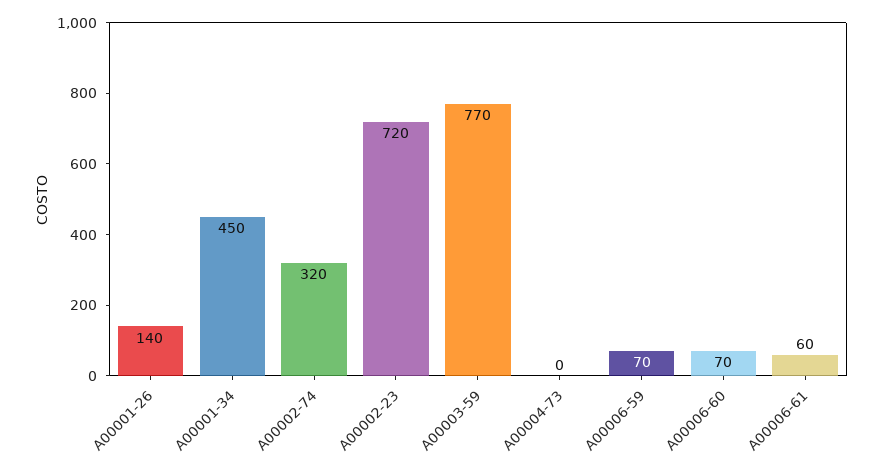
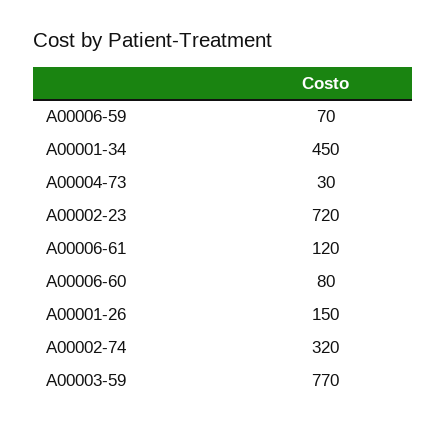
A00001-26: 140 -> 150
A00004-73: 0 -> 30
A00006-60: 70 -> 80
A00006-61: 60 -> 120

